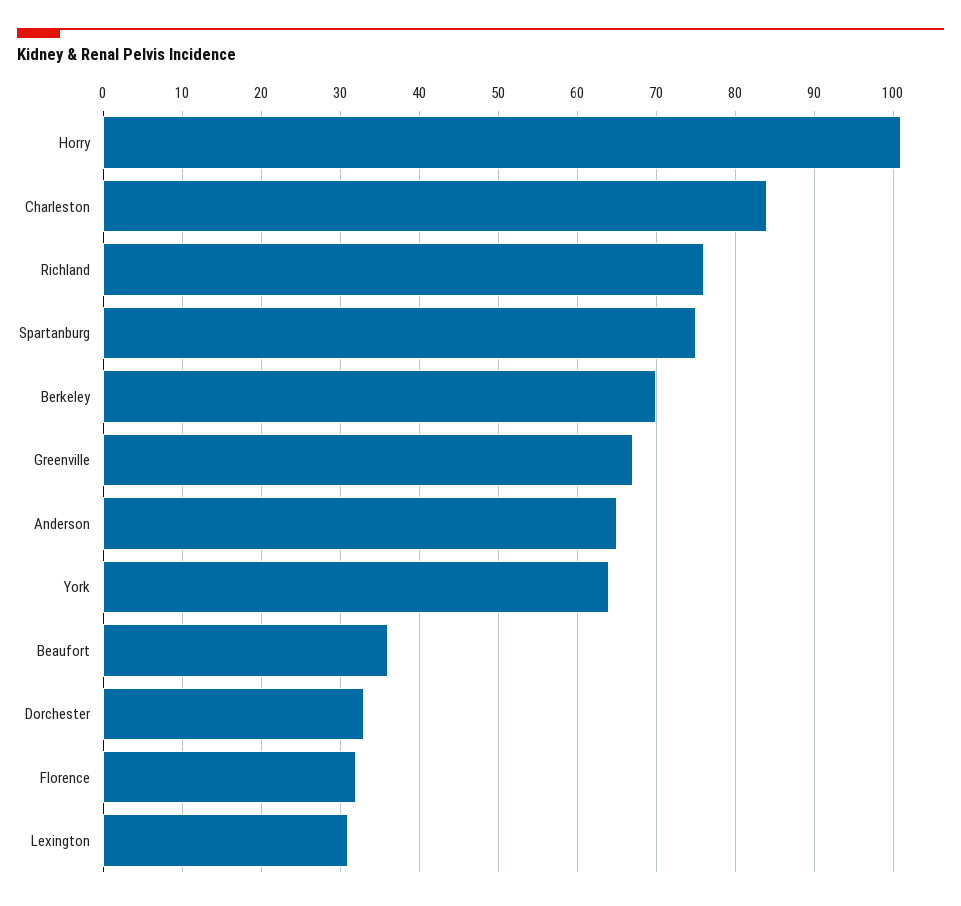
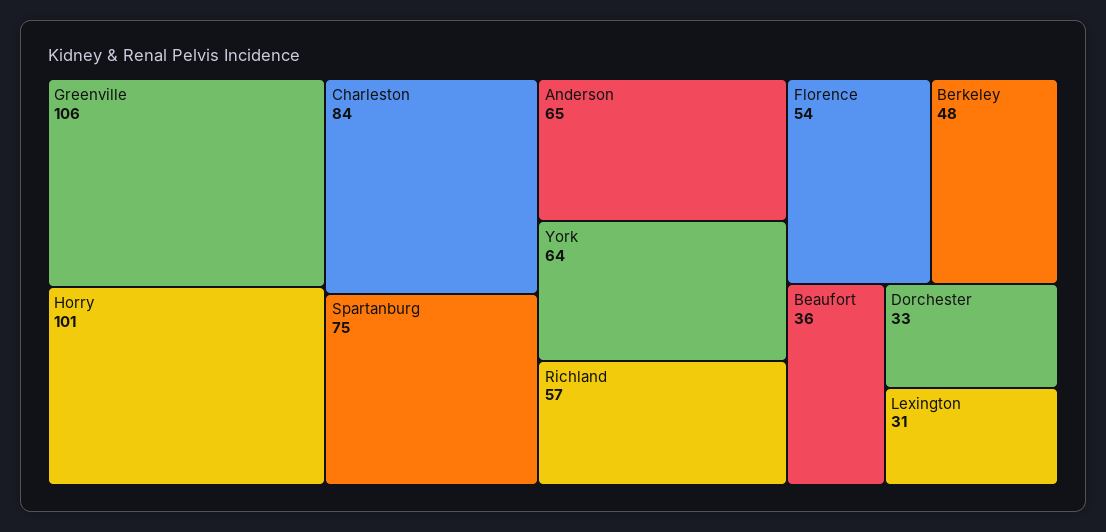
Richland: 76 -> 57
Berkeley: 70 -> 48
Greenville: 67 -> 106
Florence: 32 -> 54

